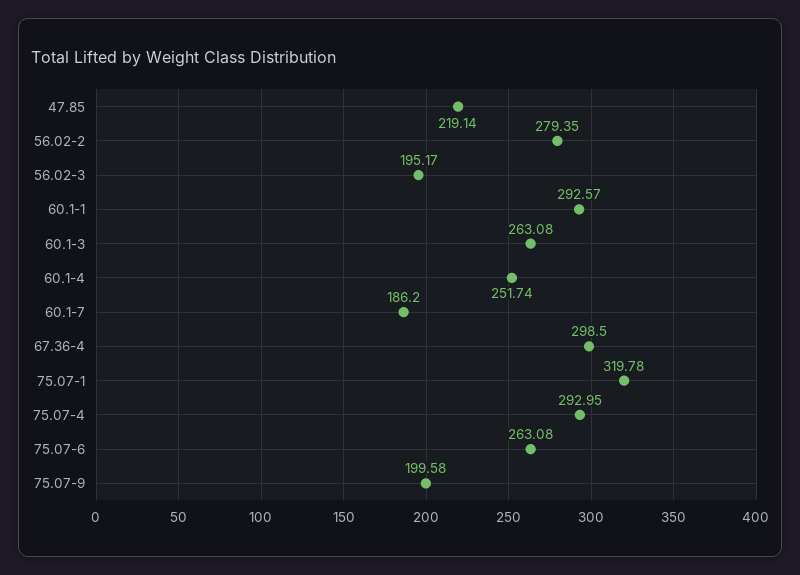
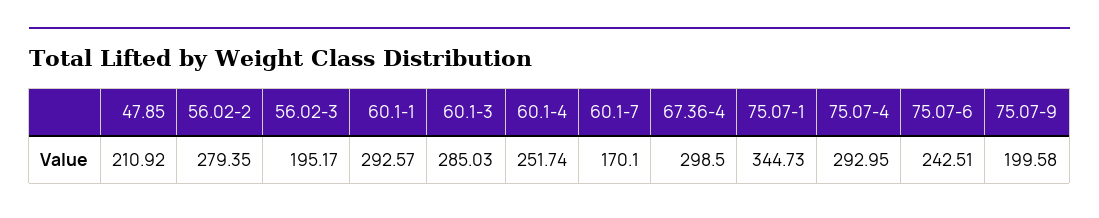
47.85: 219.14 -> 210.92
60.1-3: 263.08 -> 285.03
60.1-7: 186.2 -> 170.1
75.07-1: 319.78 -> 344.73
75.07-6: 263.08 -> 242.51

